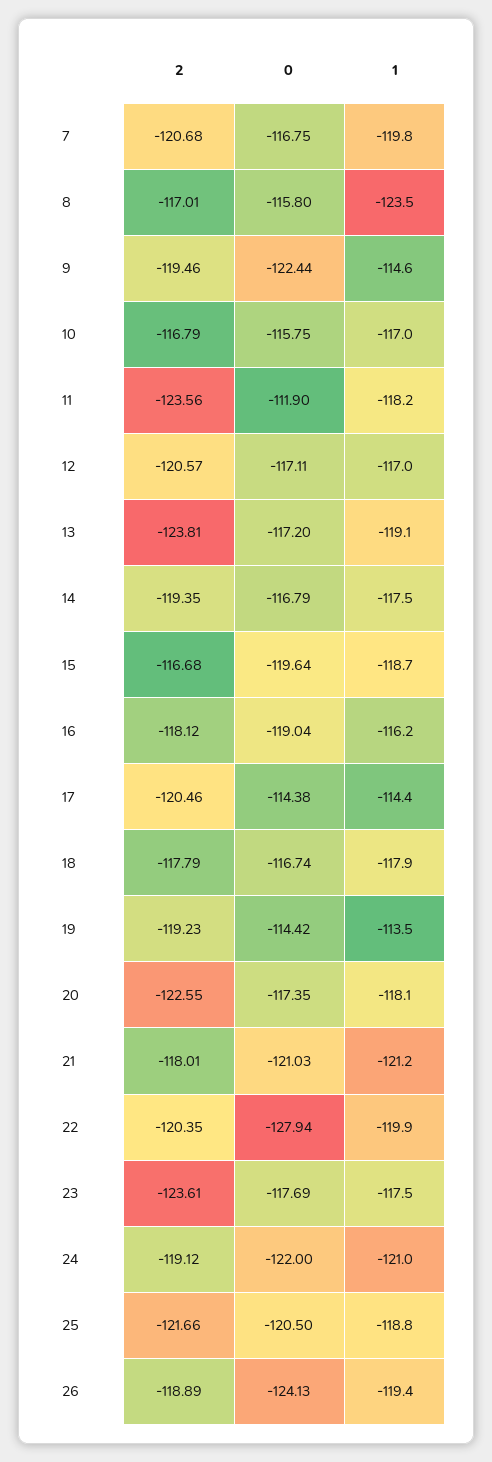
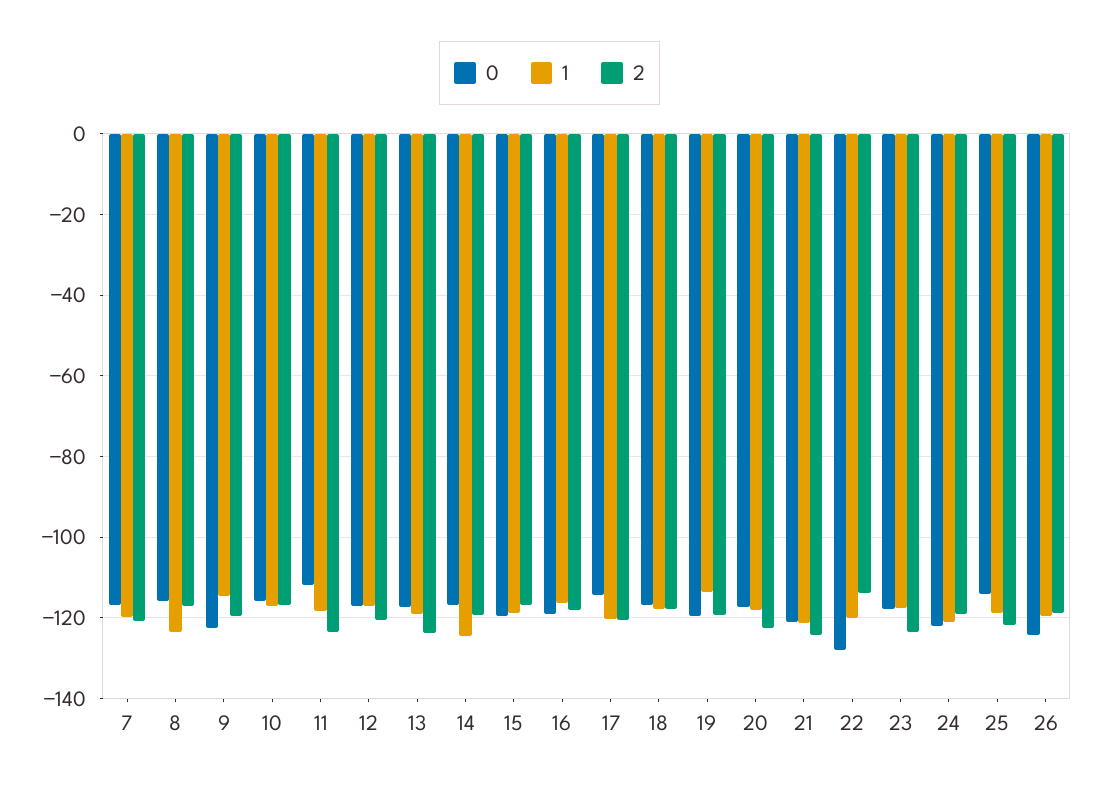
1, 14: -117.5 -> -124
1, 17: -114.4 -> -120
0, 19: -114.42 -> -120
2, 21: -118.01 -> -124
2, 22: -120.35 -> -114
0, 25: -120.5 -> -114

